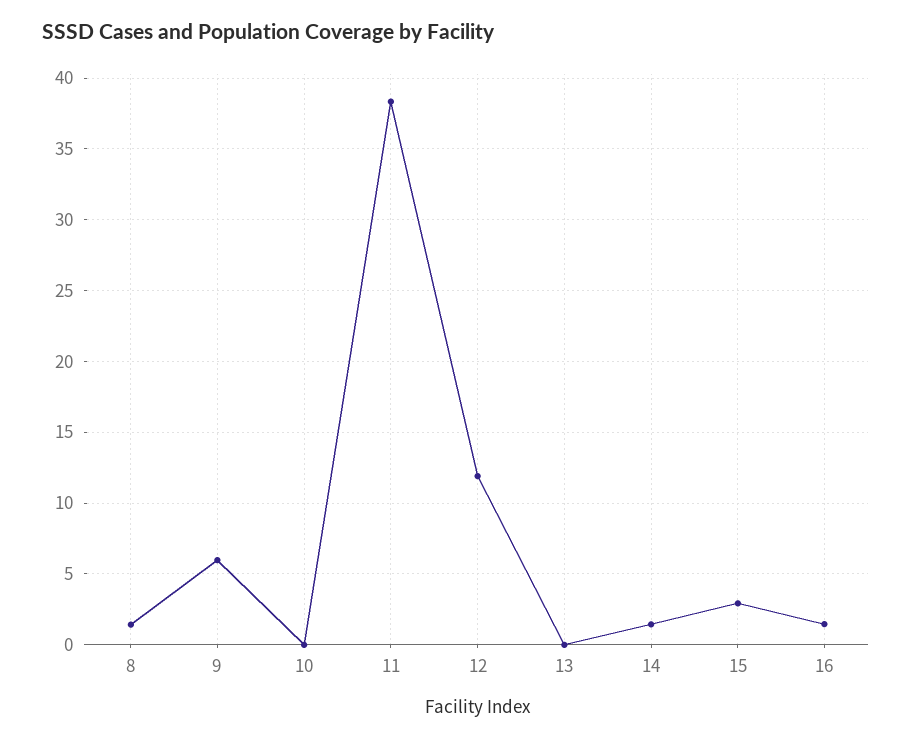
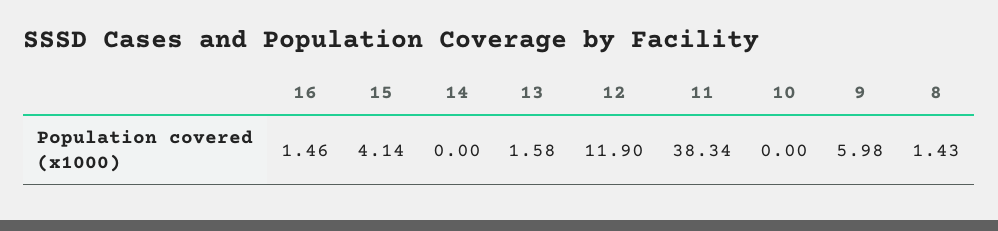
13: 0 -> 1.58
14: 1.5 -> 0
15: 3 -> 4.14

